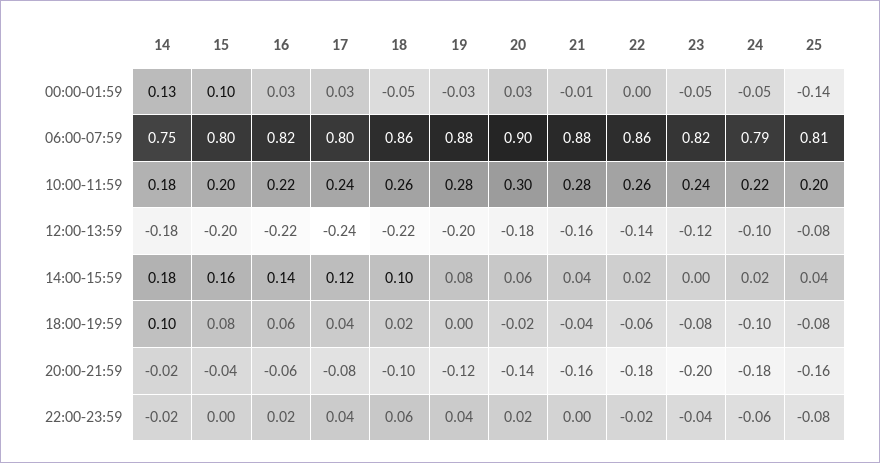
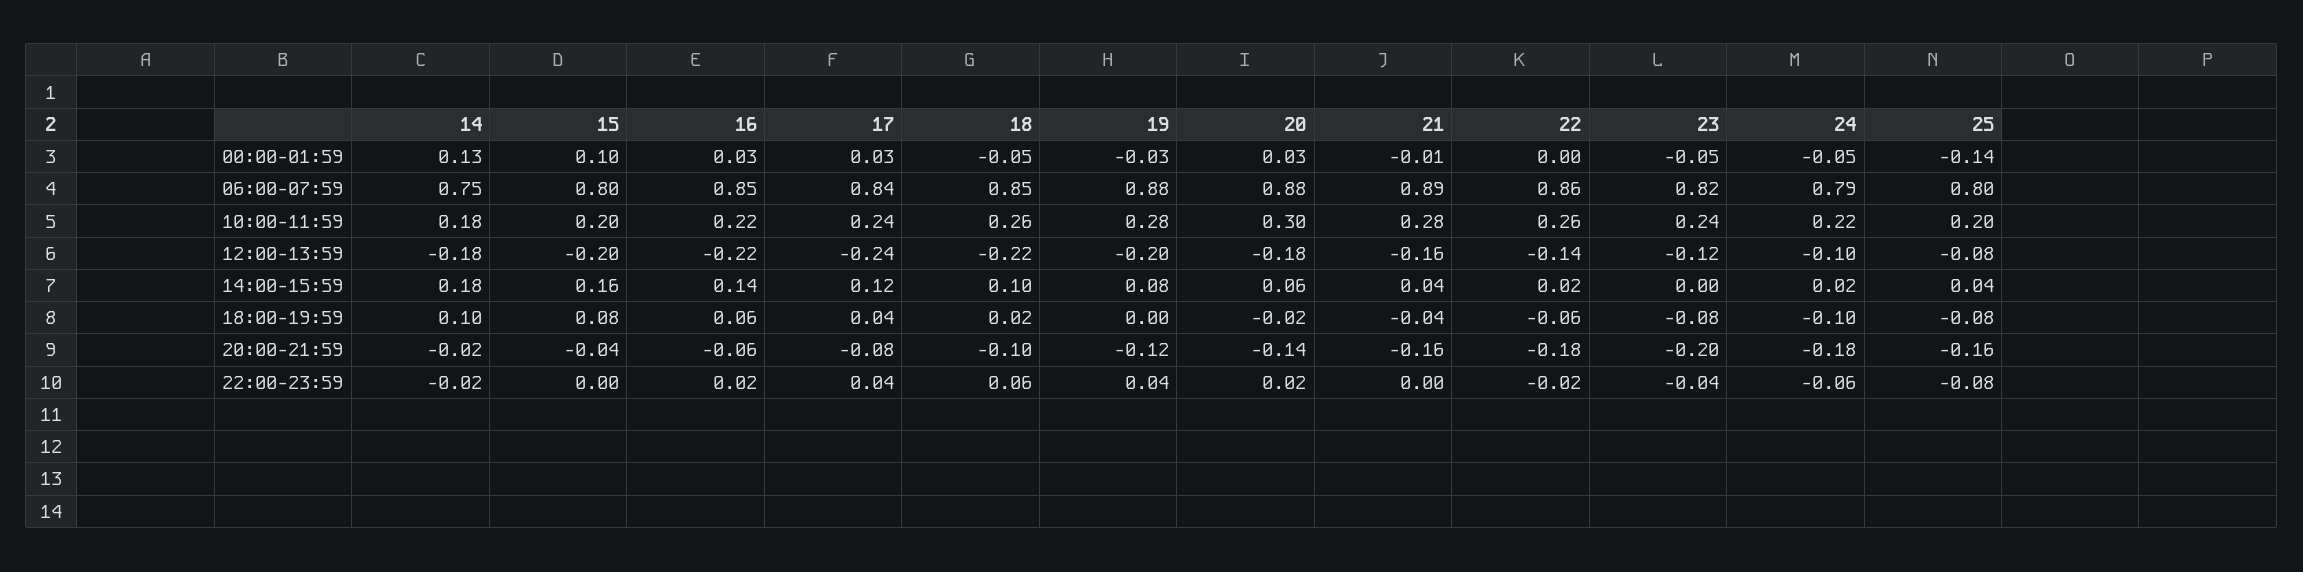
16, 06:00-07:59: 0.82 -> 0.85
17, 06:00-07:59: 0.8 -> 0.84
18, 06:00-07:59: 0.86 -> 0.85
20, 06:00-07:59: 0.9 -> 0.88
21, 06:00-07:59: 0.88 -> 0.89
25, 06:00-07:59: 0.81 -> 0.8

